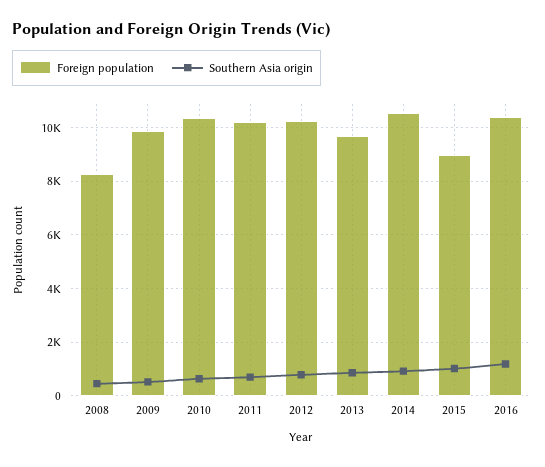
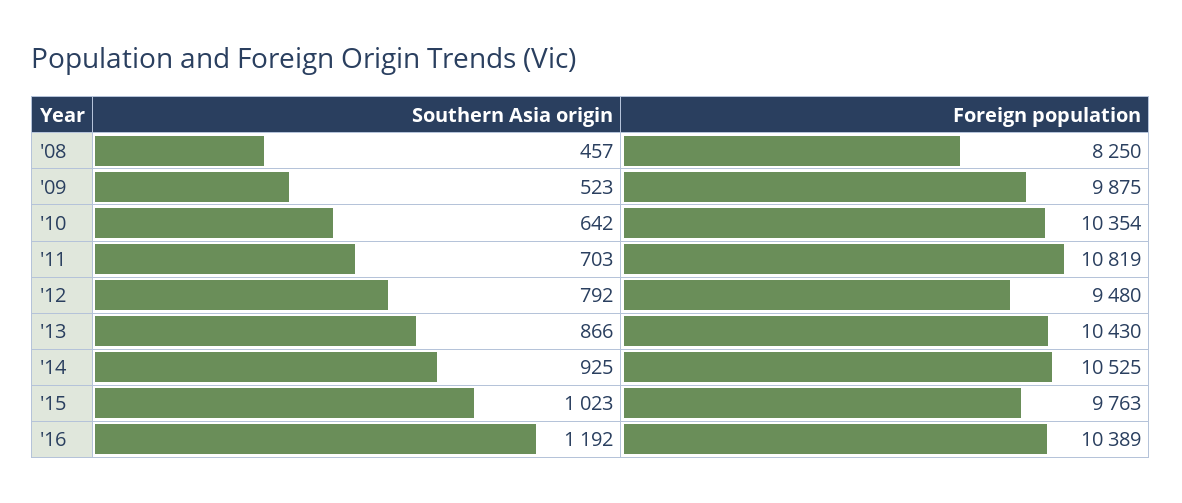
Foreign population, 2011: 10250 -> 10819
Foreign population, 2012: 10250 -> 9480
Foreign population, 2013: 9750 -> 10430
Foreign population, 2015: 9000 -> 9763

